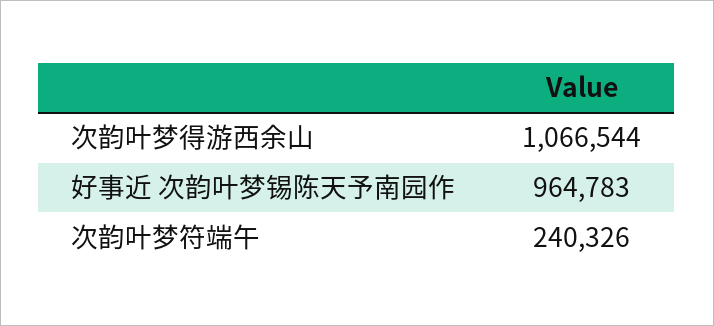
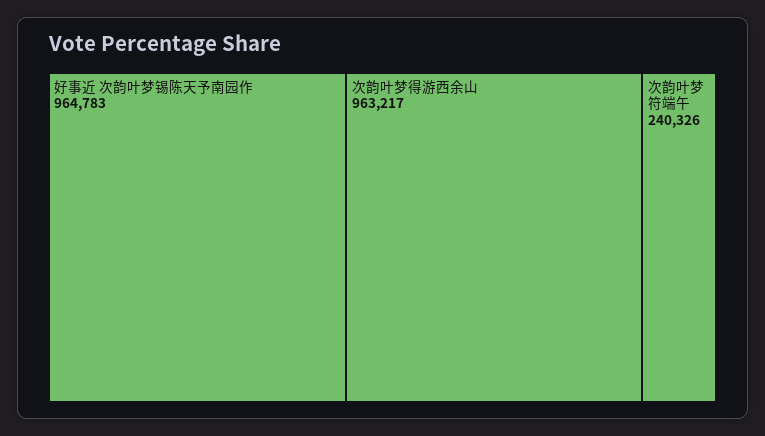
次韵叶梦得游西余山: 1066544 -> 963217

